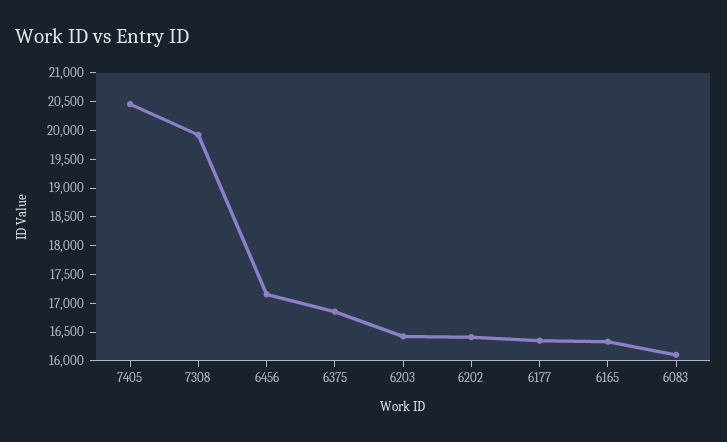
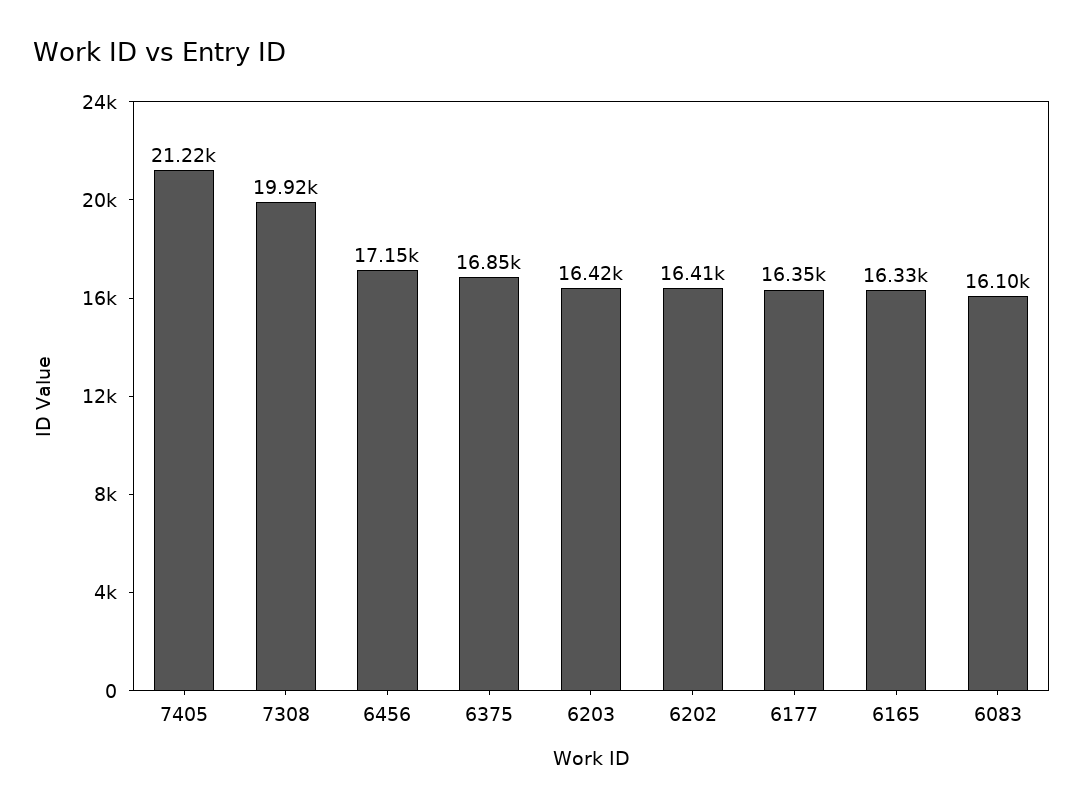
7405: 20500 -> 21220

